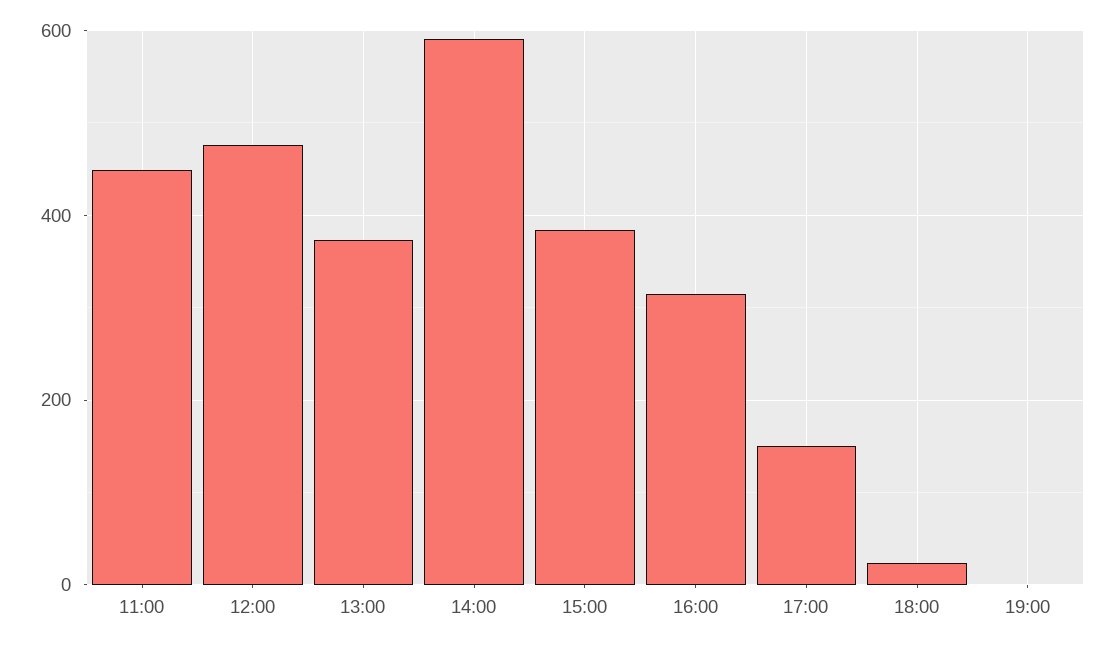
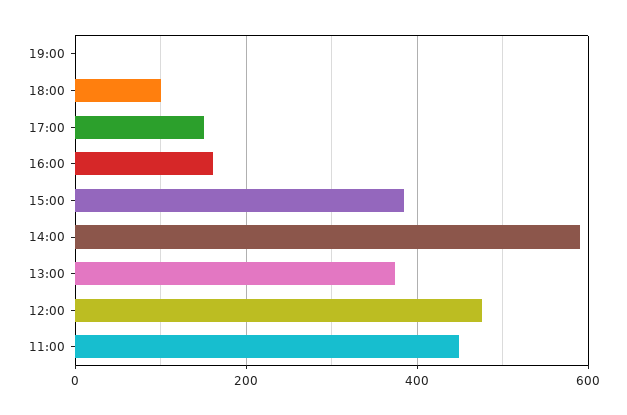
16:00: 320 -> 160
18:00: 20 -> 100

